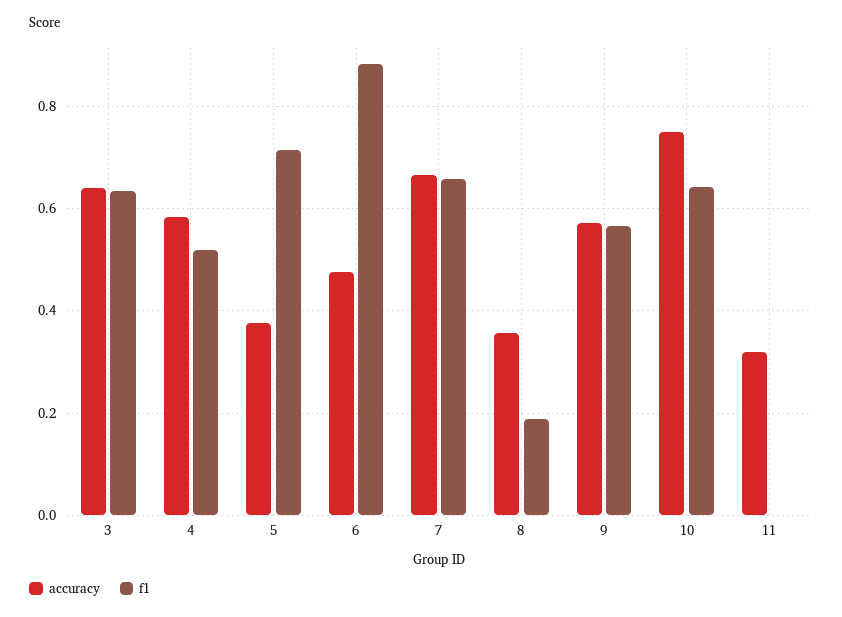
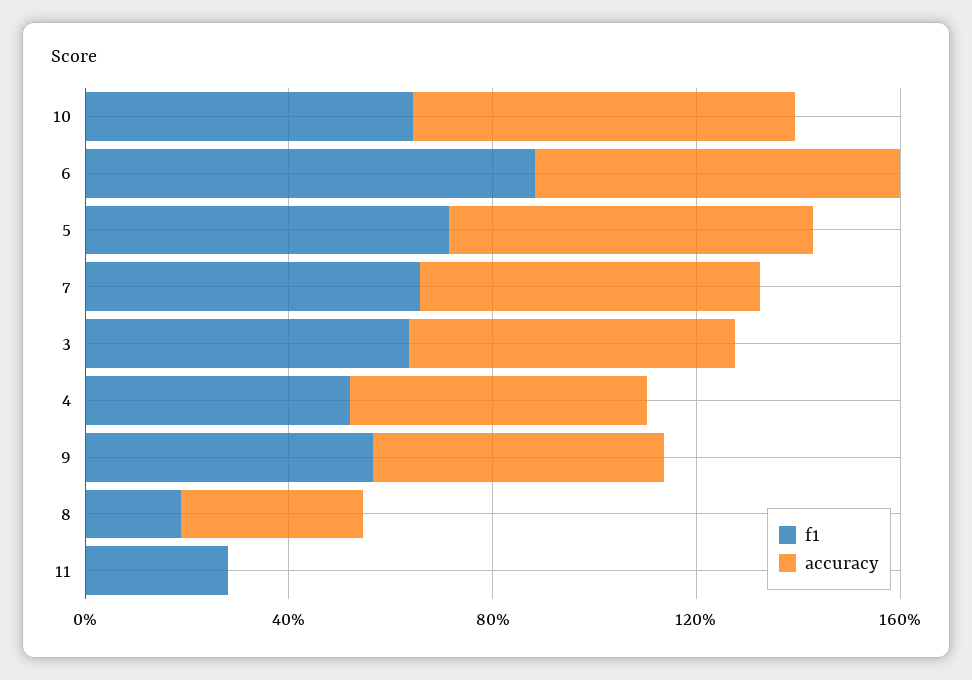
accuracy, 5: 0.38 -> 0.7
accuracy, 6: 0.48 -> 0.7
accuracy, 11: 0.32 -> 0
f1, 11: 0 -> 0.3

